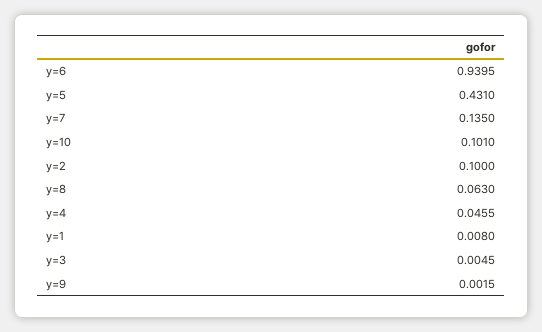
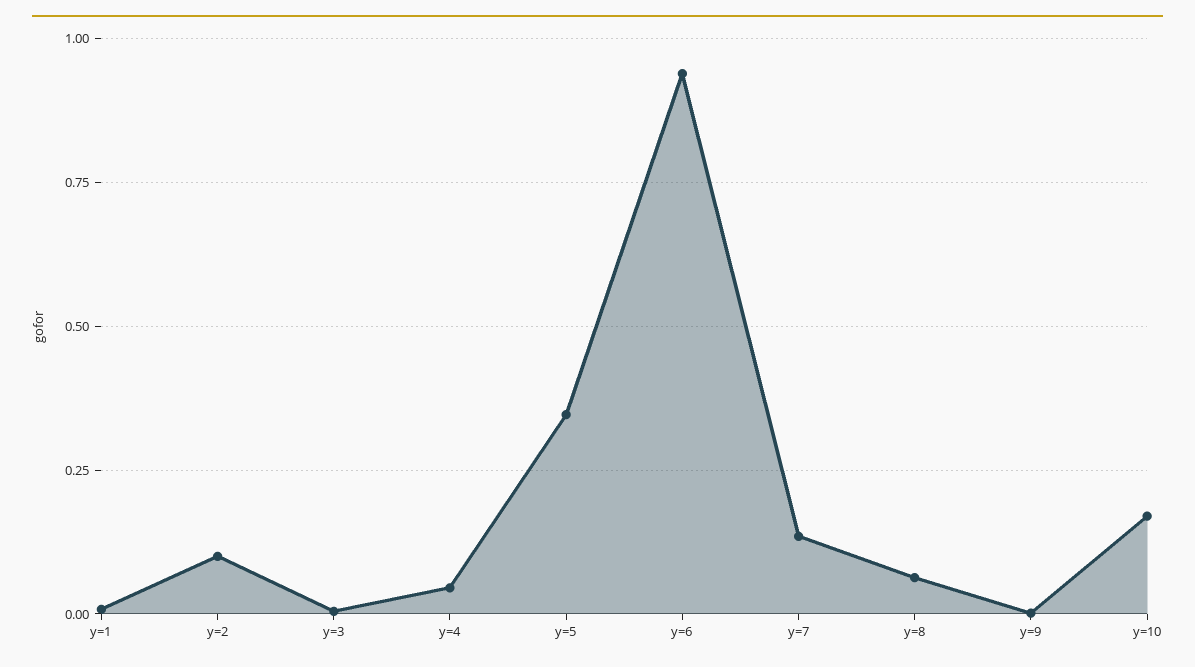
y=5: 0.431 -> 0.35
y=10: 0.101 -> 0.175

